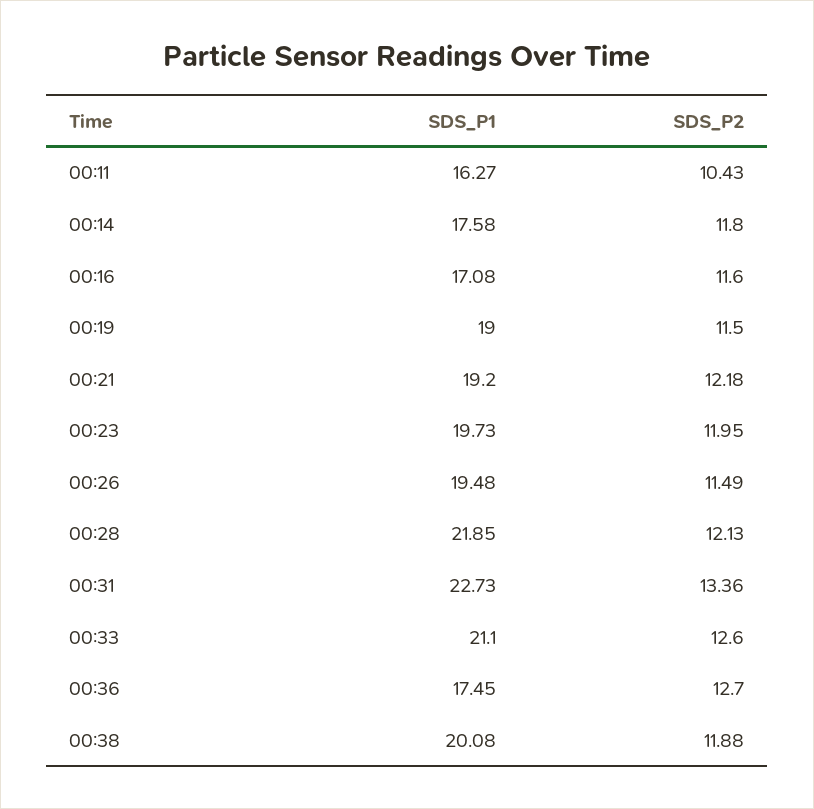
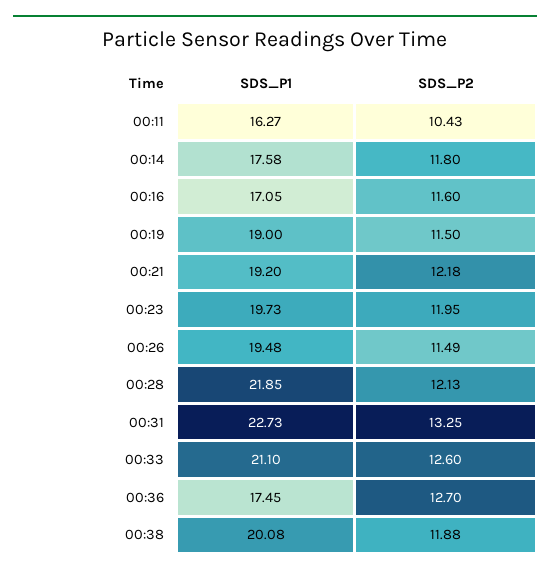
SDS_P1, 00:16: 17.08 -> 17.05
SDS_P2, 00:31: 13.36 -> 13.25

